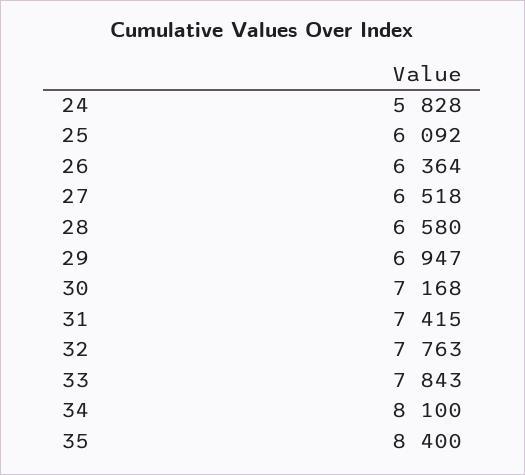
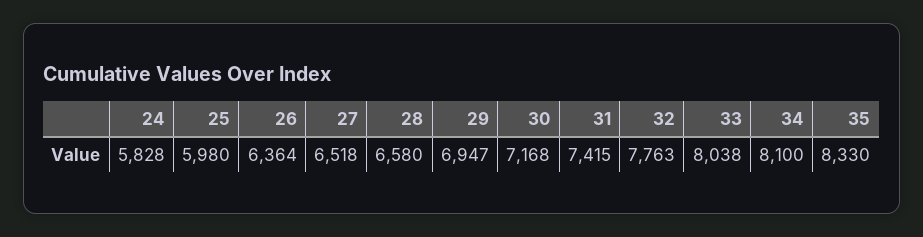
25: 6092 -> 5980
33: 7843 -> 8038
35: 8400 -> 8330

